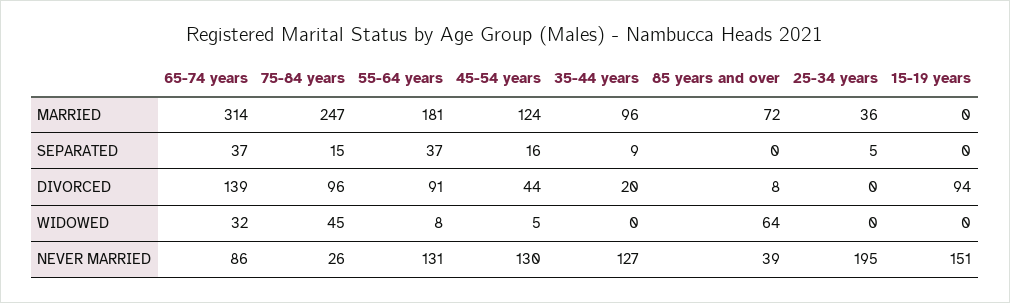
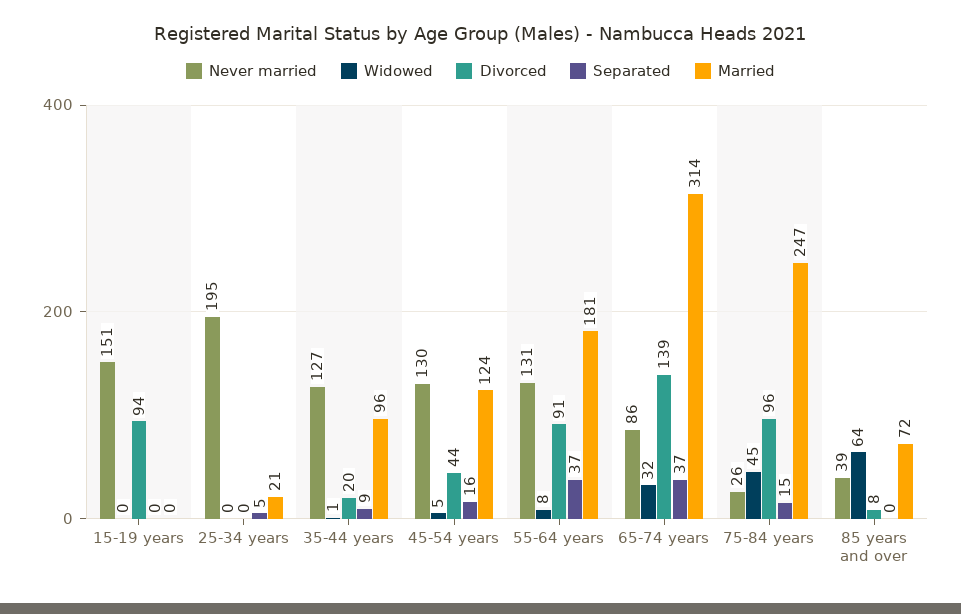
MARRIED, 25-34 years: 36 -> 21
WIDOWED, 35-44 years: 0 -> 1

